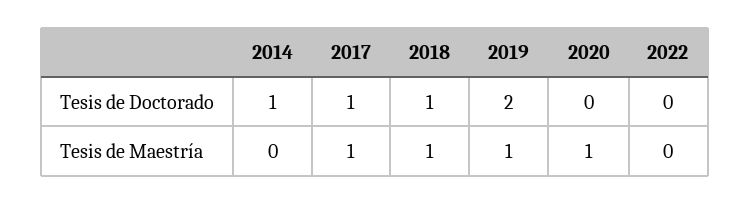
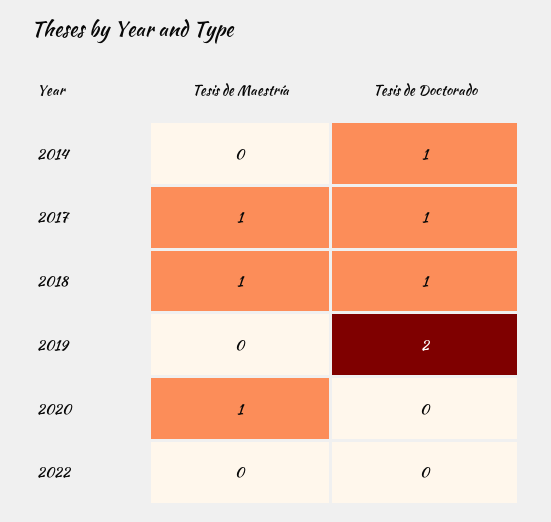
2019, Tesis de Maestría: 1 -> 0

